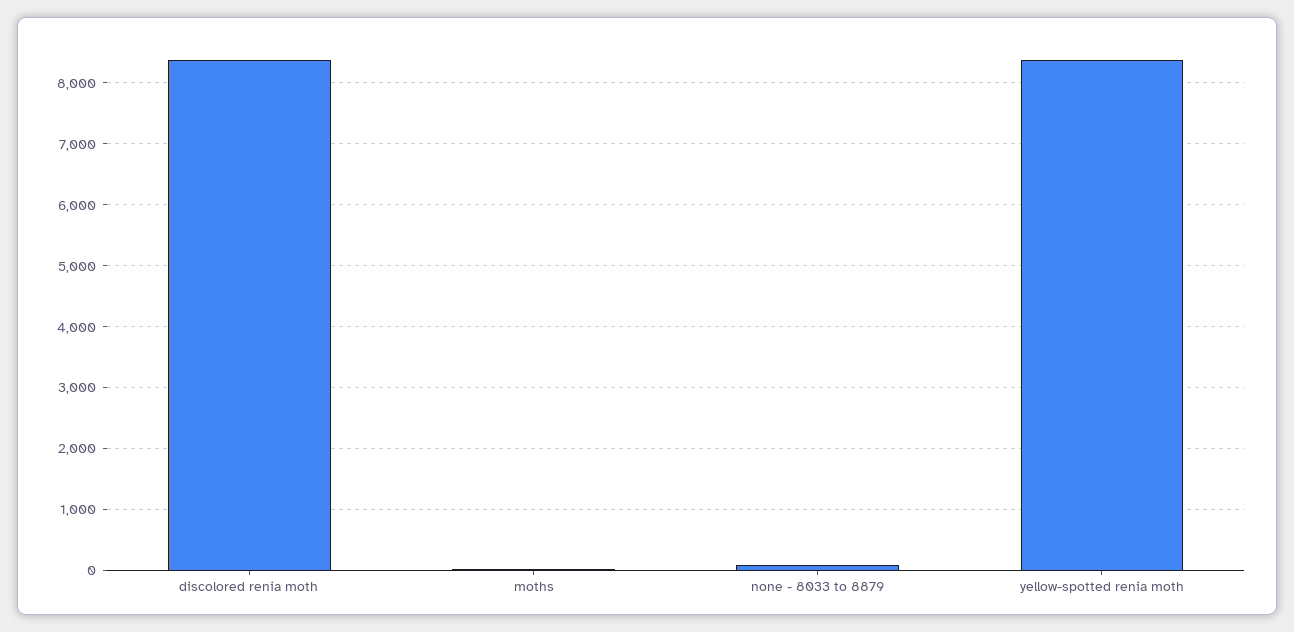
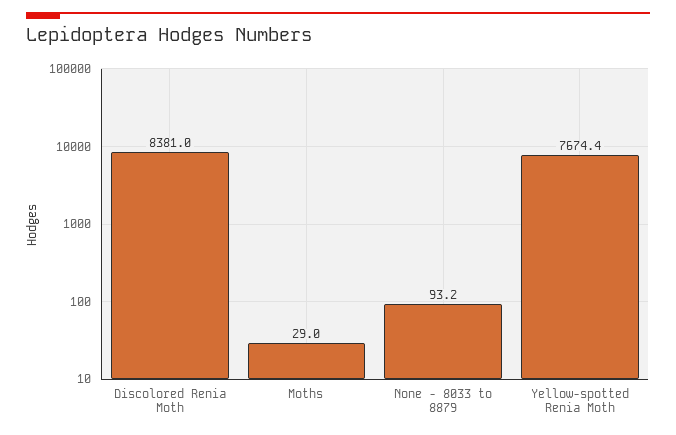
yellow-spotted renia moth: 8400 -> 7674.4

